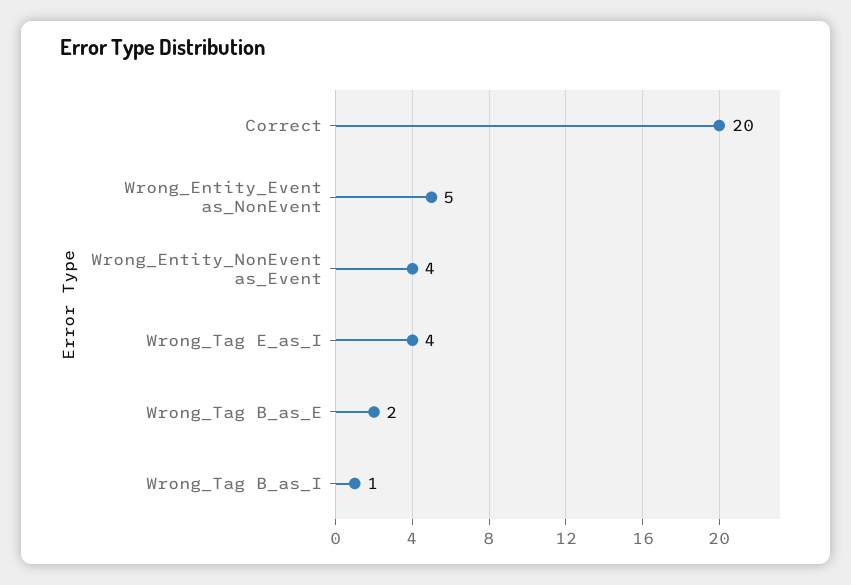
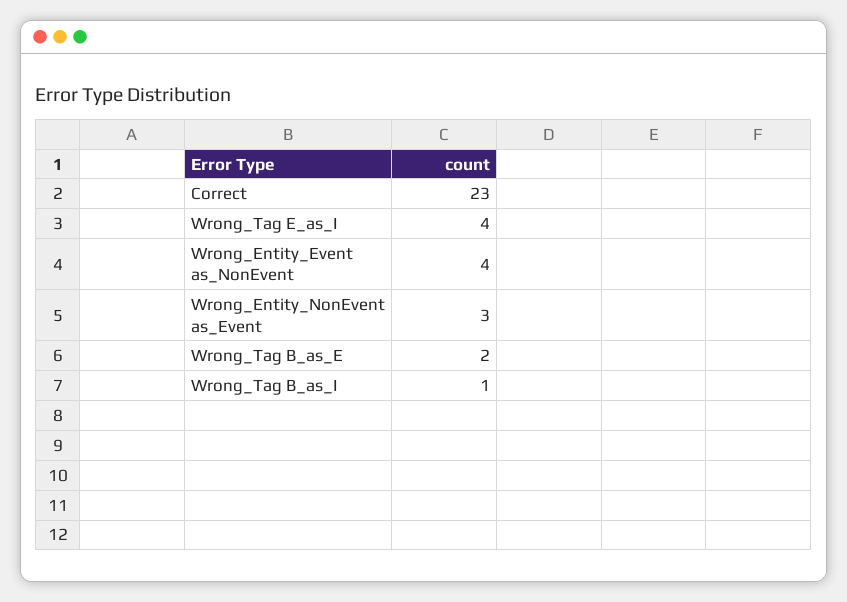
Correct: 20 -> 23
Wrong_Entity_Event as_NonEvent: 5 -> 4
Wrong_Entity_NonEvent as_Event: 4 -> 3

